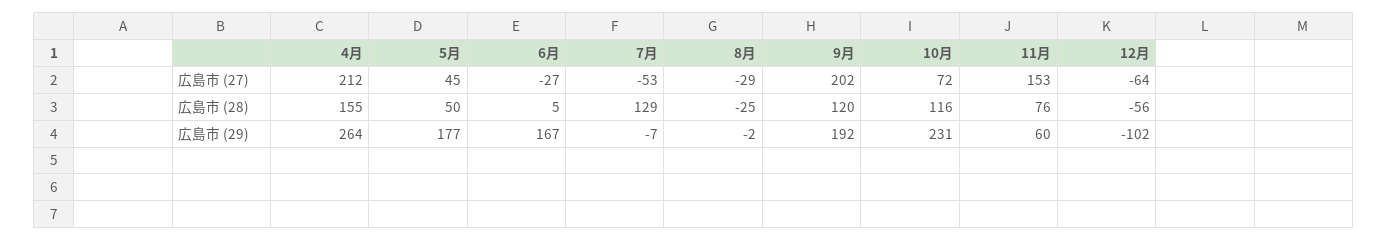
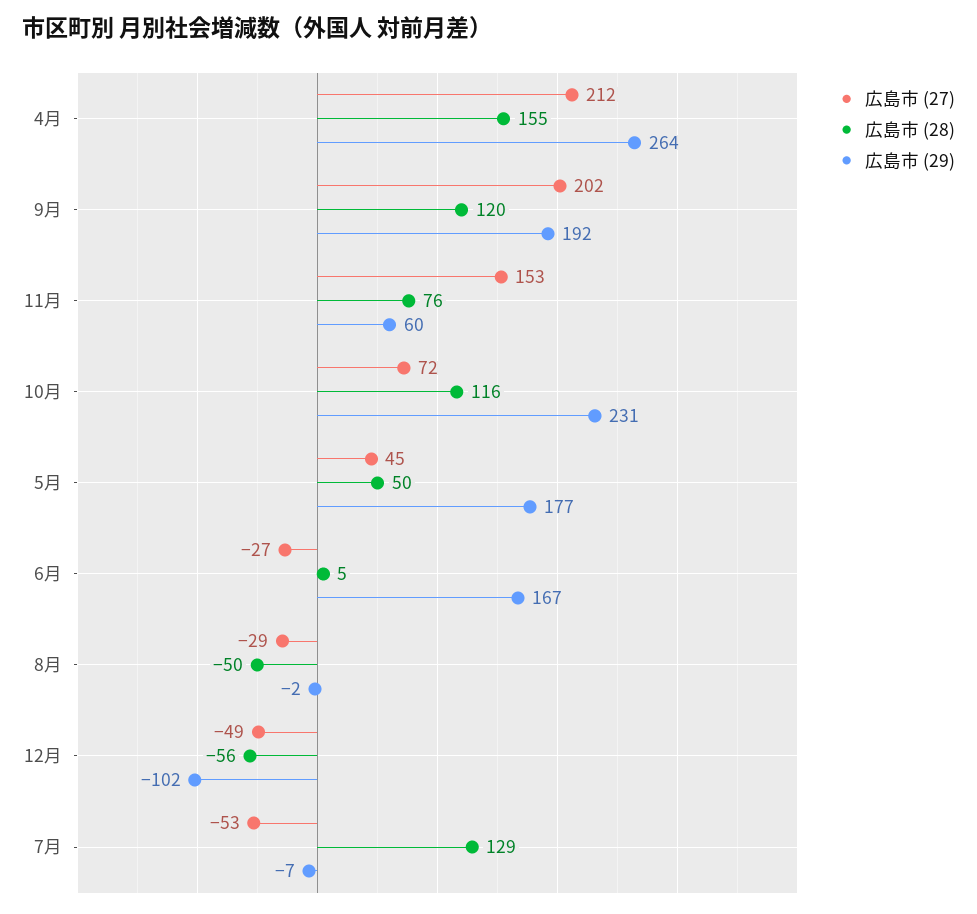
広島市 (27), 12月: -64 -> -49
広島市 (28), 8月: -25 -> -50

